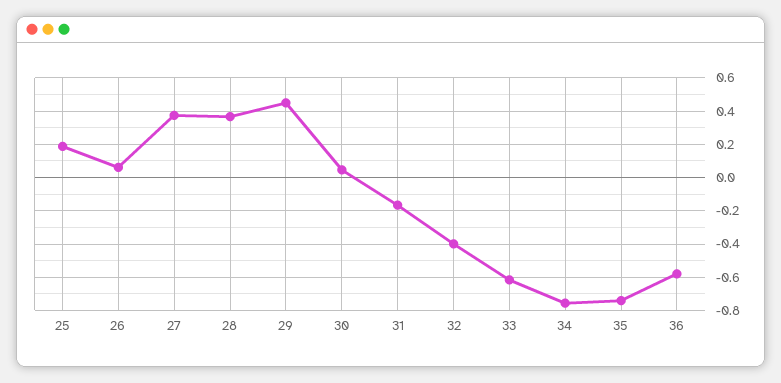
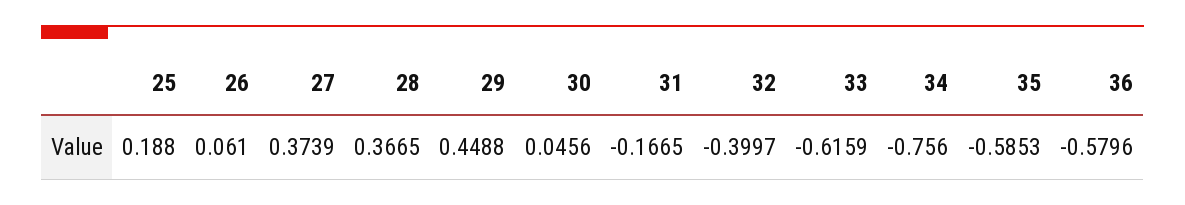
35: -0.75 -> -0.5853

